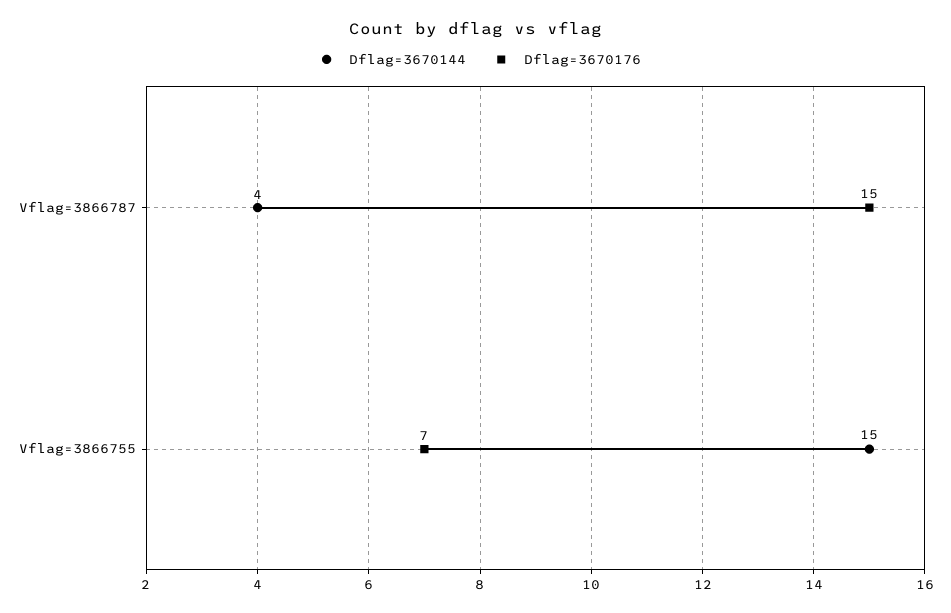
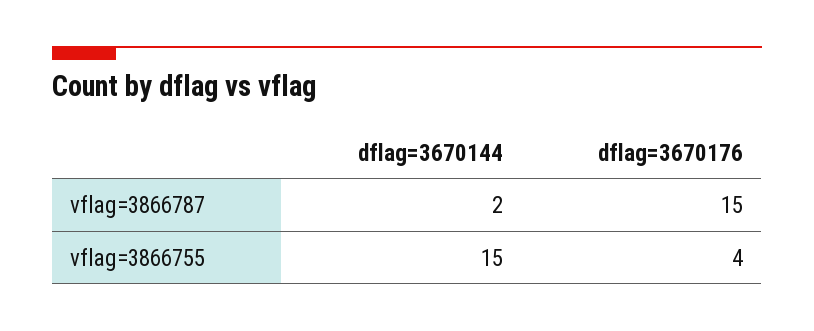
Dflag=3670144, Vflag=3866787: 4 -> 2
Dflag=3670176, Vflag=3866755: 7 -> 4

